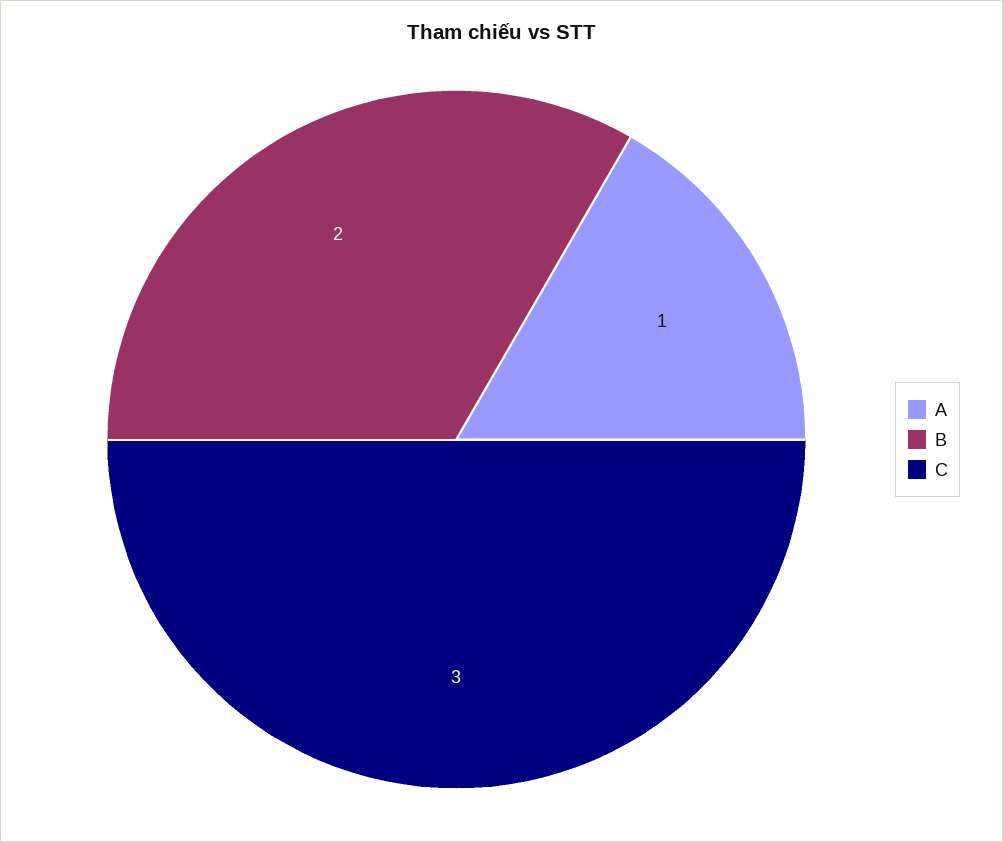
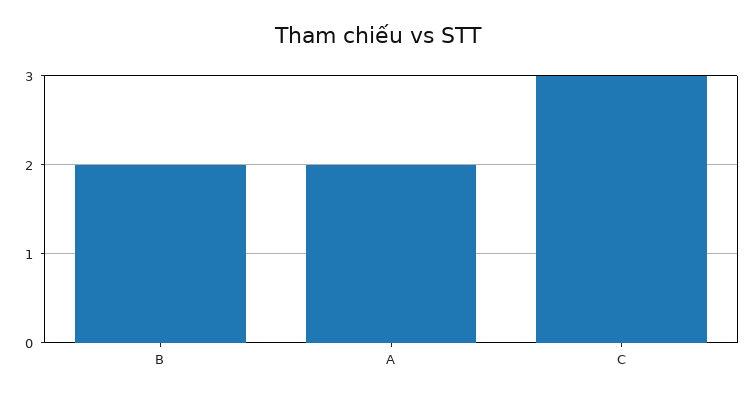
A: 1 -> 2

